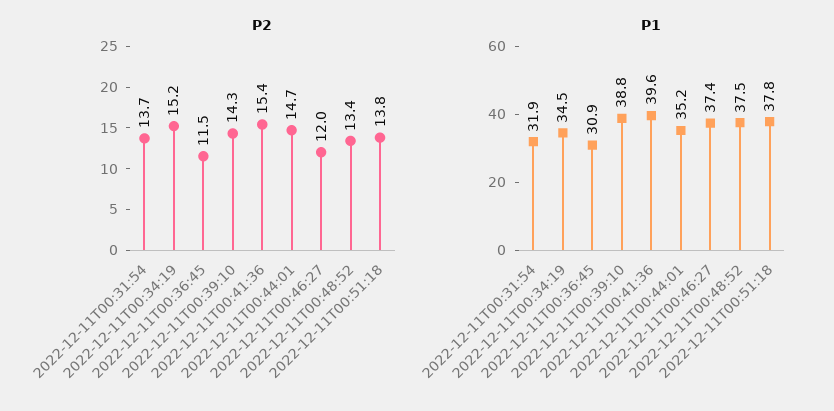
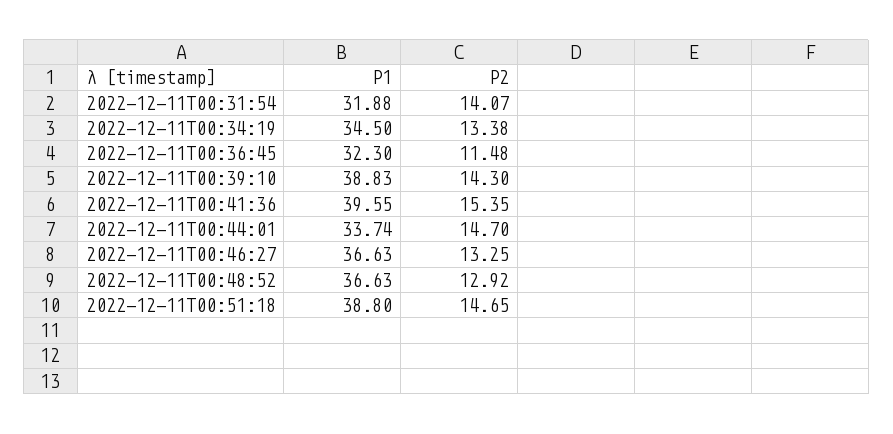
P2, 2022-12-11T00:31:54: 13.7 -> 14.07
P2, 2022-12-11T00:34:19: 15.2 -> 13.38
P2, 2022-12-11T00:46:27: 12 -> 13.25
P2, 2022-12-11T00:48:52: 13.4 -> 12.92
P2, 2022-12-11T00:51:18: 13.8 -> 14.65
P1, 2022-12-11T00:36:45: 30.9 -> 32.3
P1, 2022-12-11T00:44:01: 35.2 -> 33.74
P1, 2022-12-11T00:46:27: 37.4 -> 36.63
P1, 2022-12-11T00:48:52: 37.5 -> 36.63
P1, 2022-12-11T00:51:18: 37.8 -> 38.8

